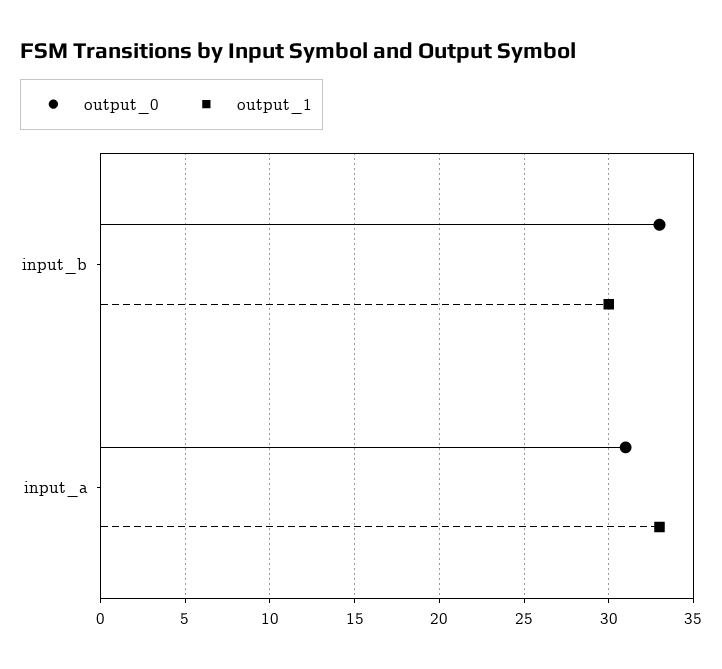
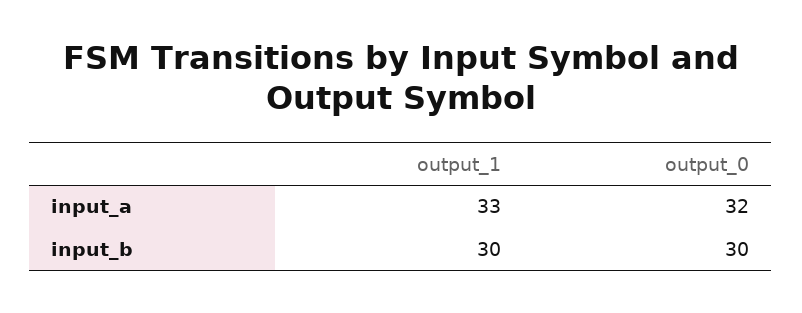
output_0, input_b: 33 -> 30
output_0, input_a: 31 -> 32

